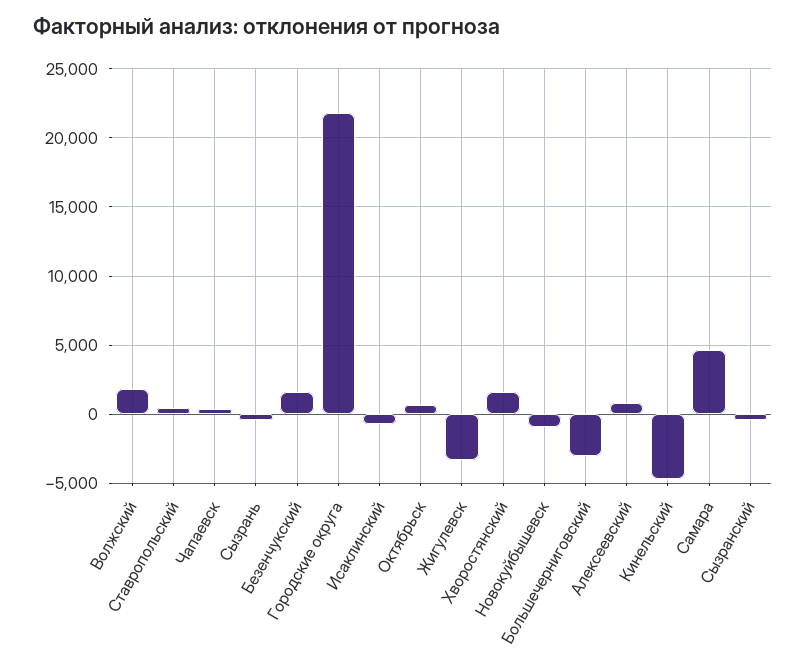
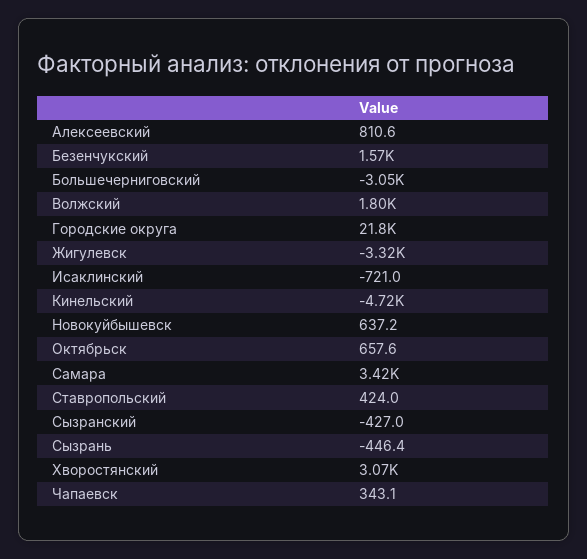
Хворостянский: 1500 -> 3070
Новокуйбышевск: -1000 -> 637.2
Самара: 4500 -> 3420

